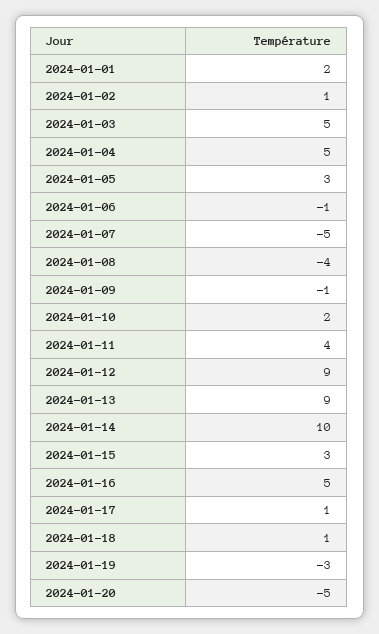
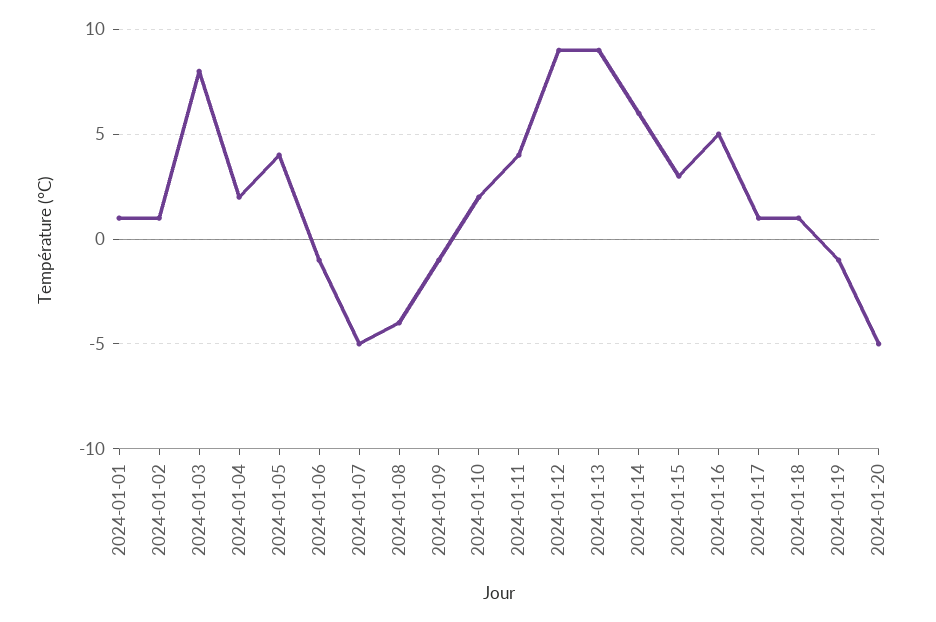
2024-01-01: 2 -> 1
2024-01-03: 5 -> 8
2024-01-04: 5 -> 2
2024-01-05: 3 -> 4
2024-01-14: 10 -> 6
2024-01-19: -3 -> -1

